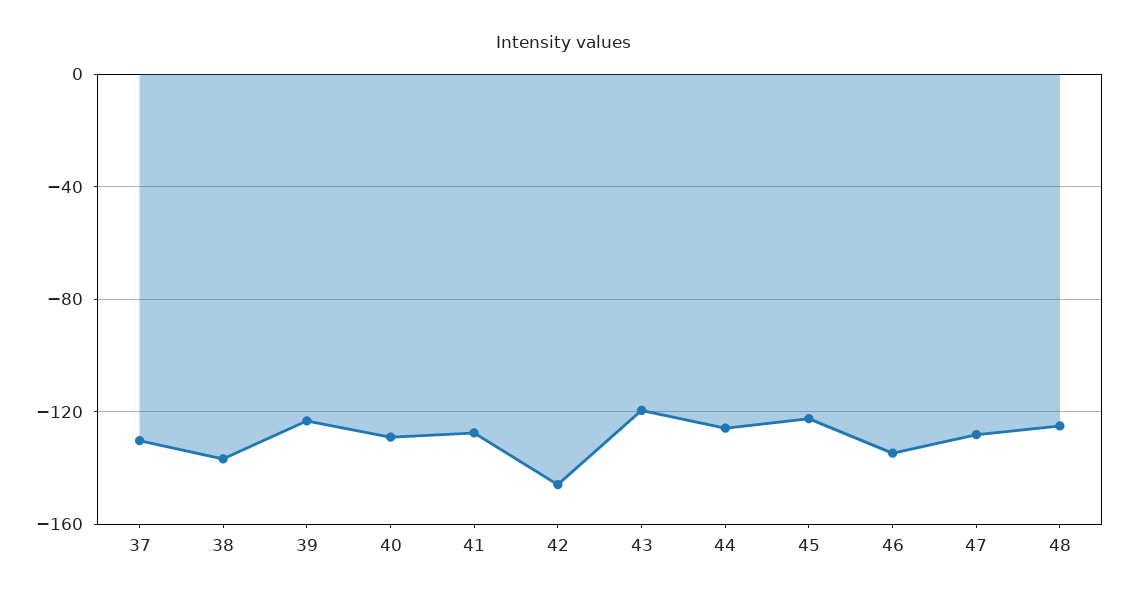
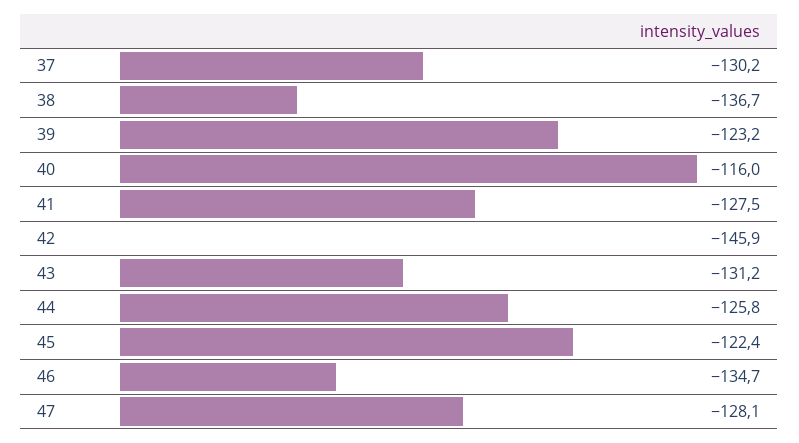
40: -130 -> -116
43: -120 -> -131.2
48: -125 -> none

